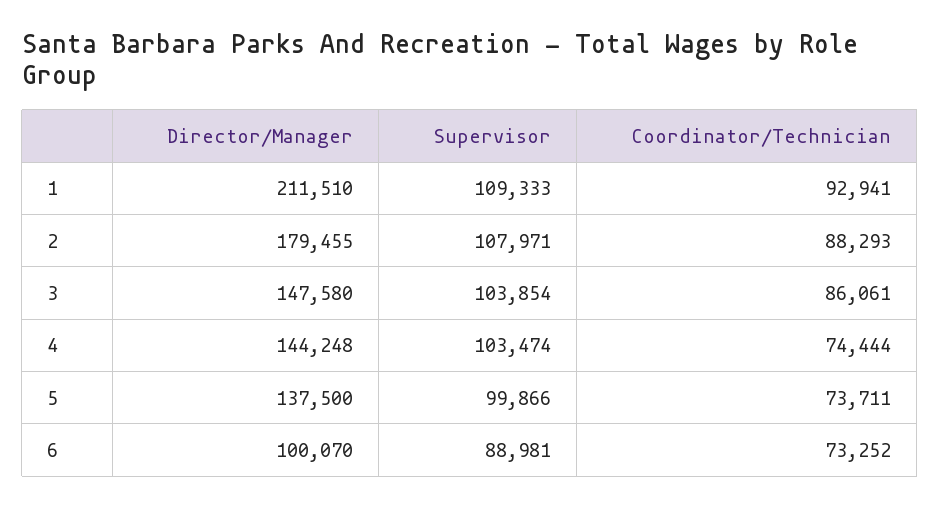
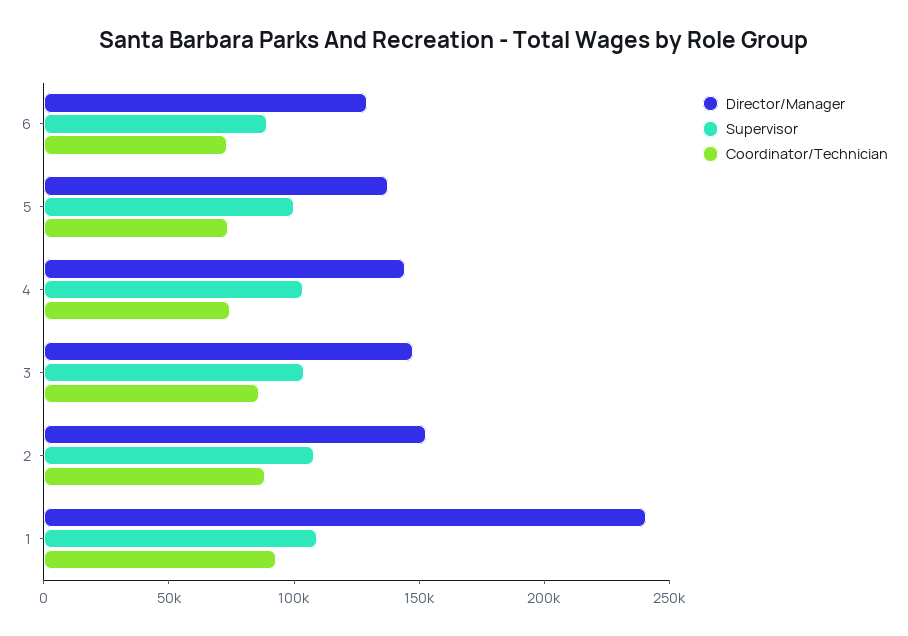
Director/Manager, 1: 211510 -> 240000
Director/Manager, 2: 179455 -> 150000
Director/Manager, 6: 100070 -> 130000

